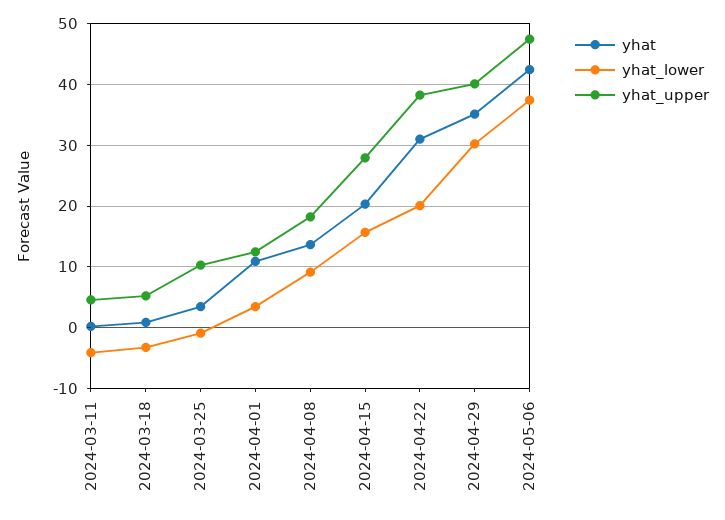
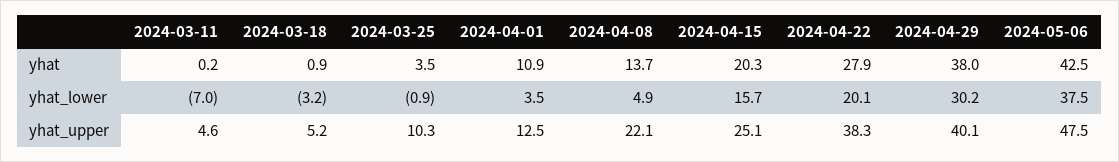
yhat_lower, 2024-03-11: -4 -> -7
yhat_lower, 2024-04-08: 9 -> 4.9
yhat_upper, 2024-04-08: 18 -> 22.1
yhat_upper, 2024-04-15: 28 -> 25.1
yhat, 2024-04-22: 31 -> 27.9
yhat, 2024-04-29: 35 -> 38

